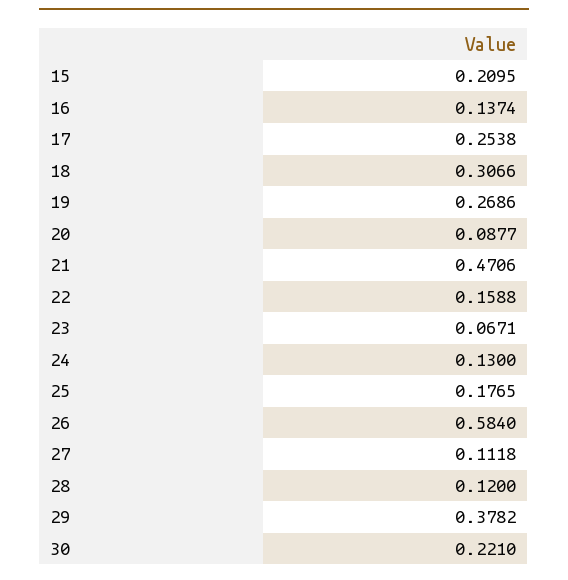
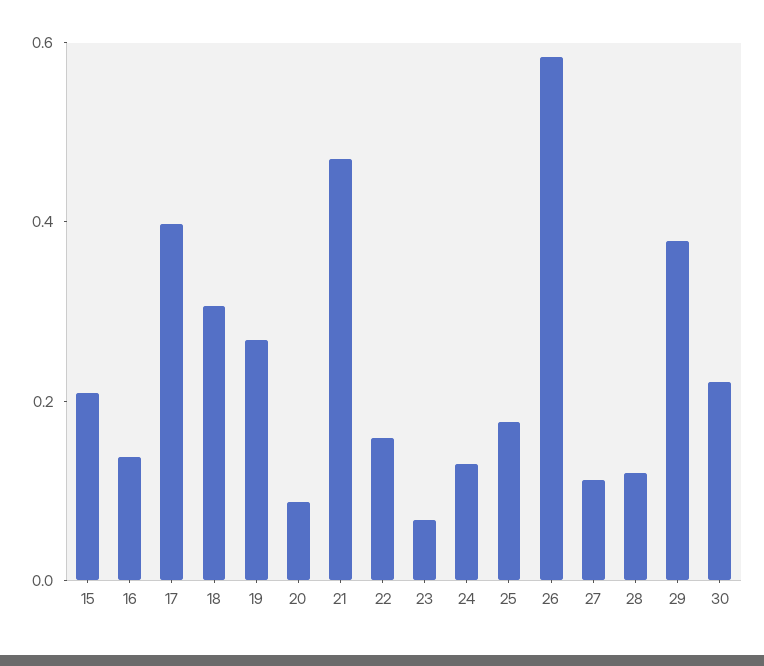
17: 0.2538 -> 0.4

